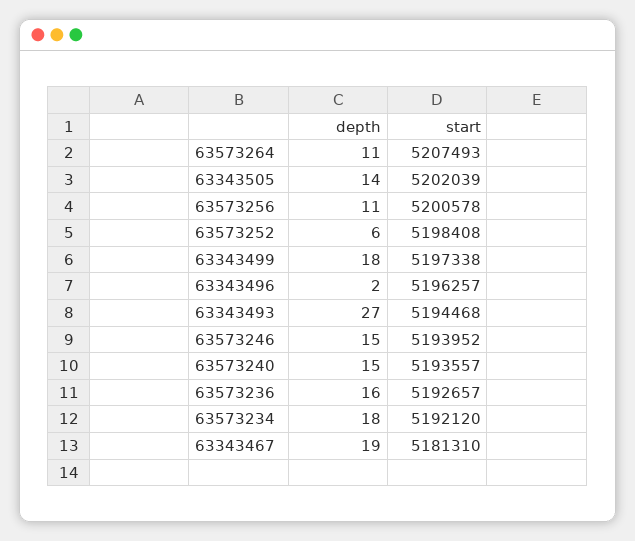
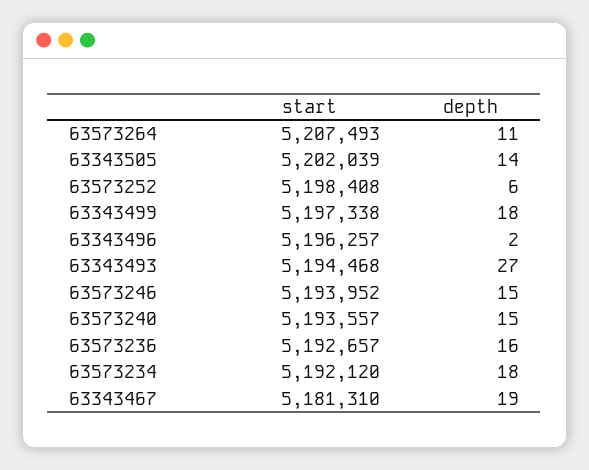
depth, 63573256: 11 -> none
start, 63573256: 5200578 -> none

